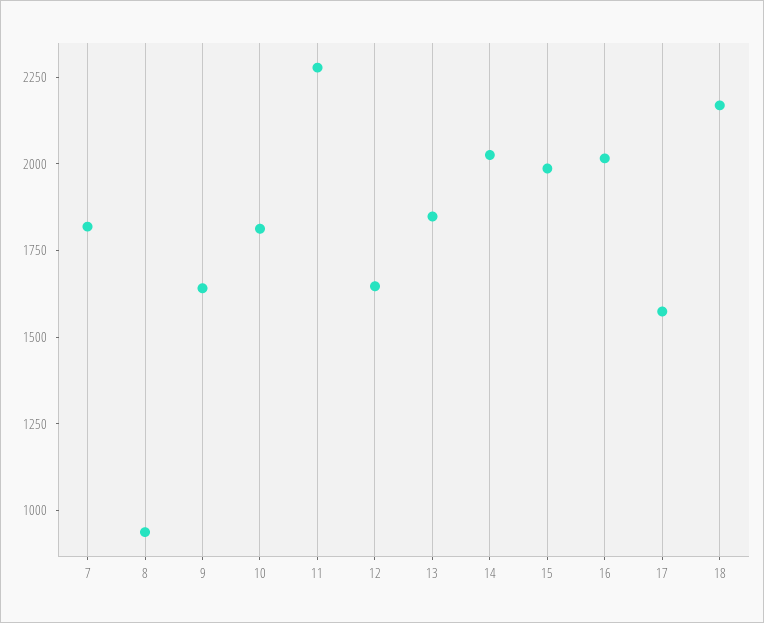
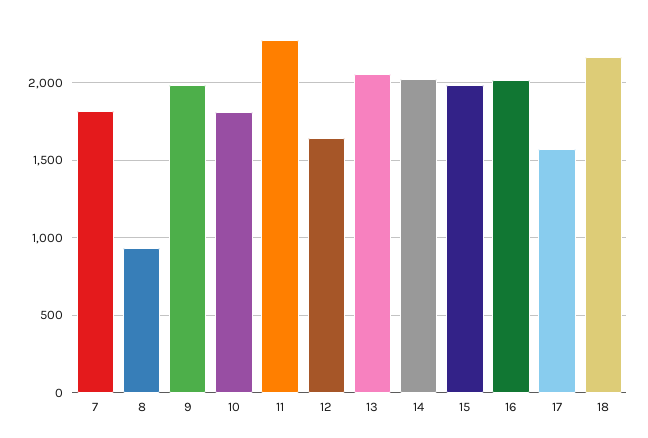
9: 1650 -> 2000
13: 1850 -> 2050

